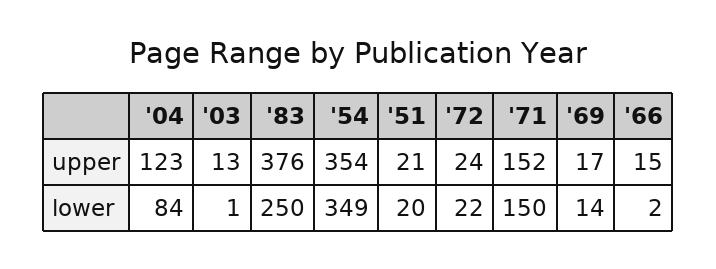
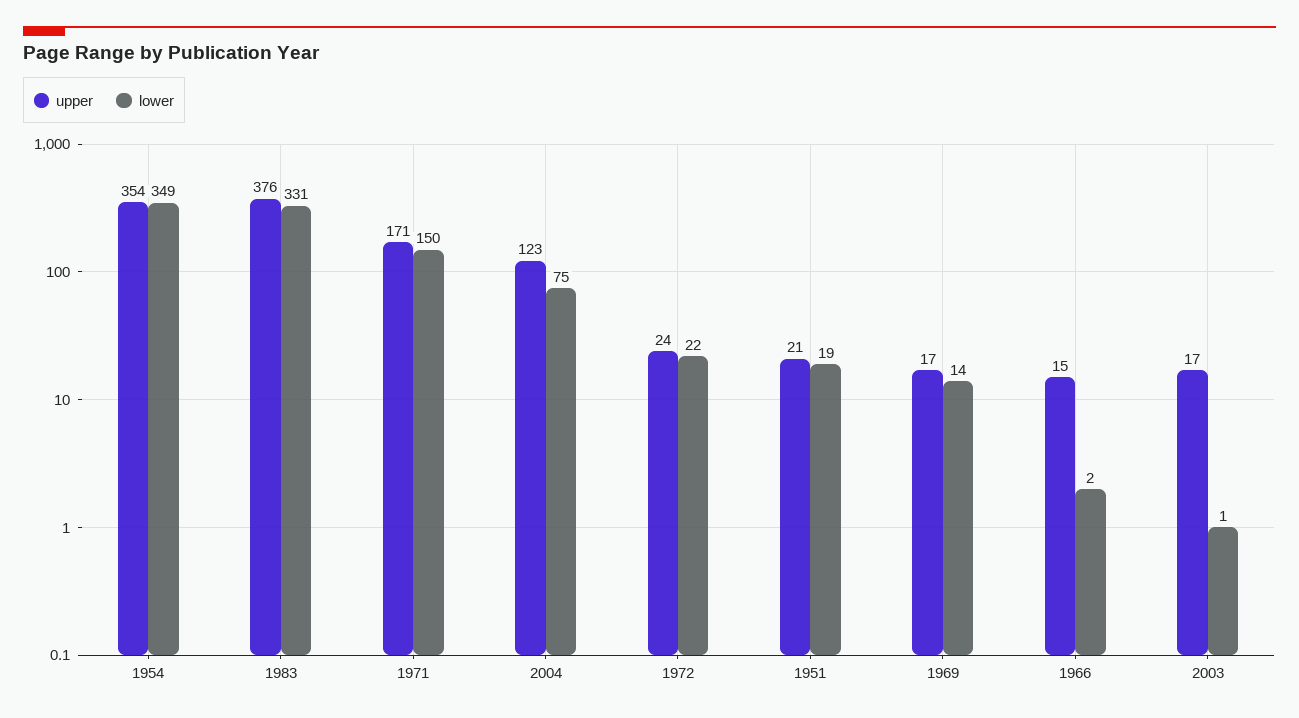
upper, '03: 13 -> 17
upper, '71: 152 -> 171
lower, '04: 84 -> 75
lower, '83: 250 -> 331
lower, '51: 20 -> 19

